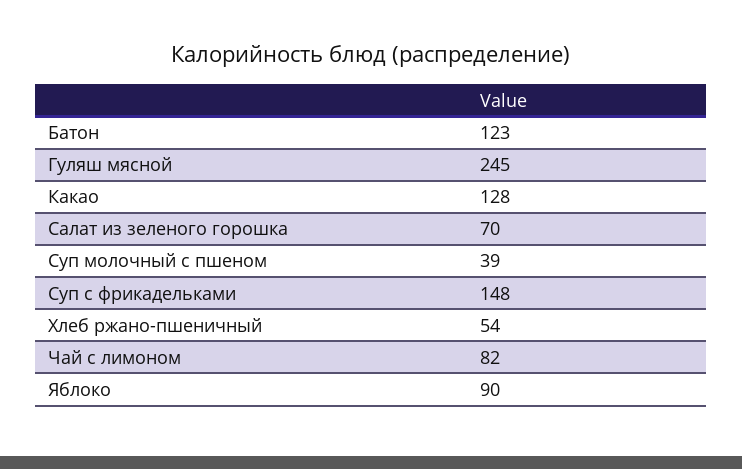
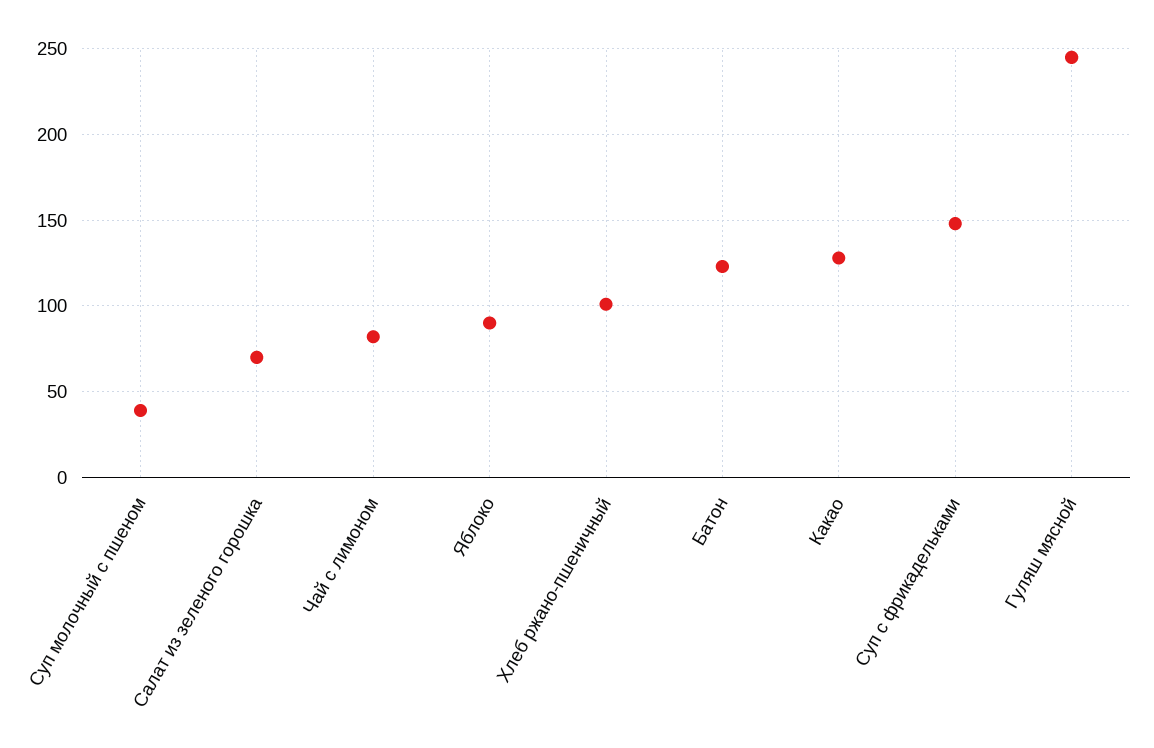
Хлеб ржано-пшеничный: 54 -> 100

